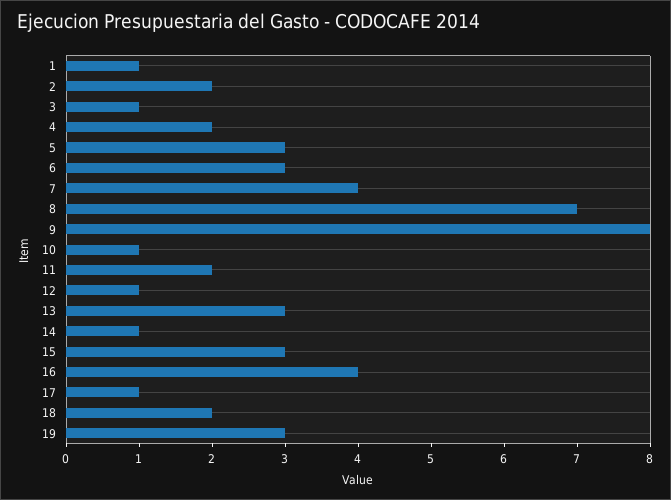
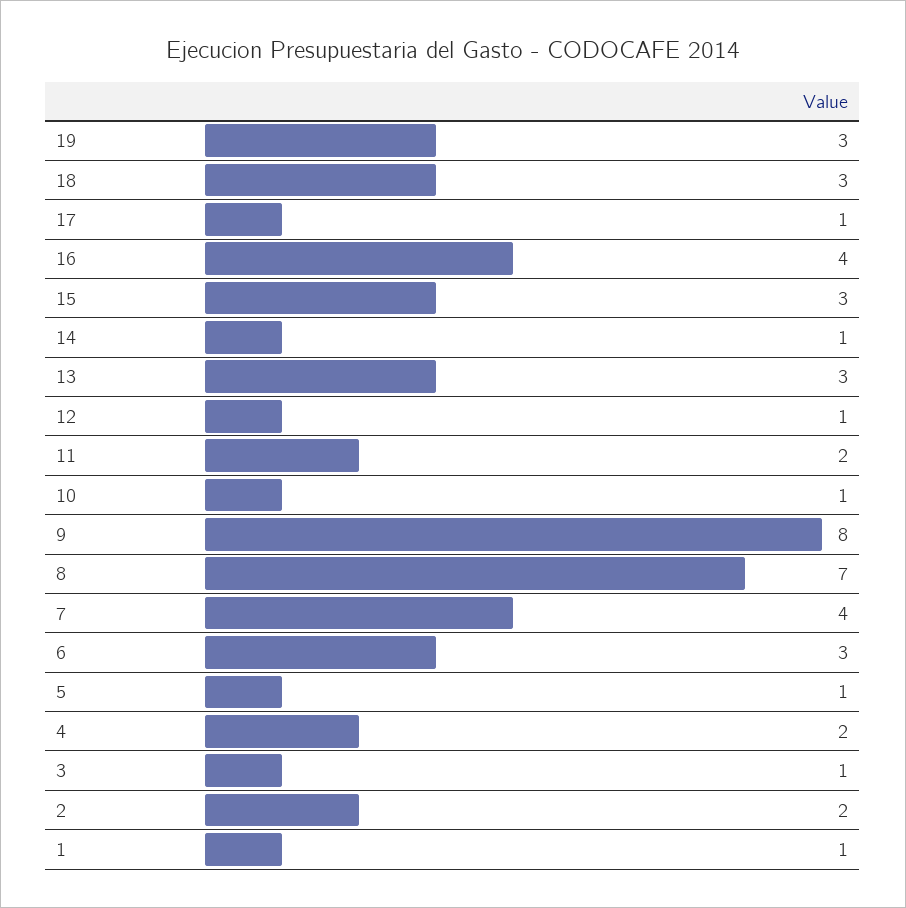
5: 3 -> 1
18: 2 -> 3

